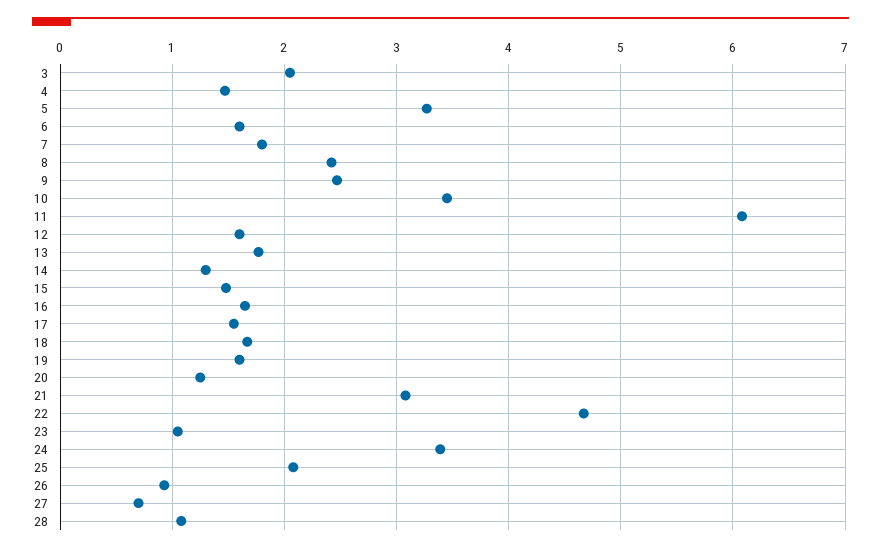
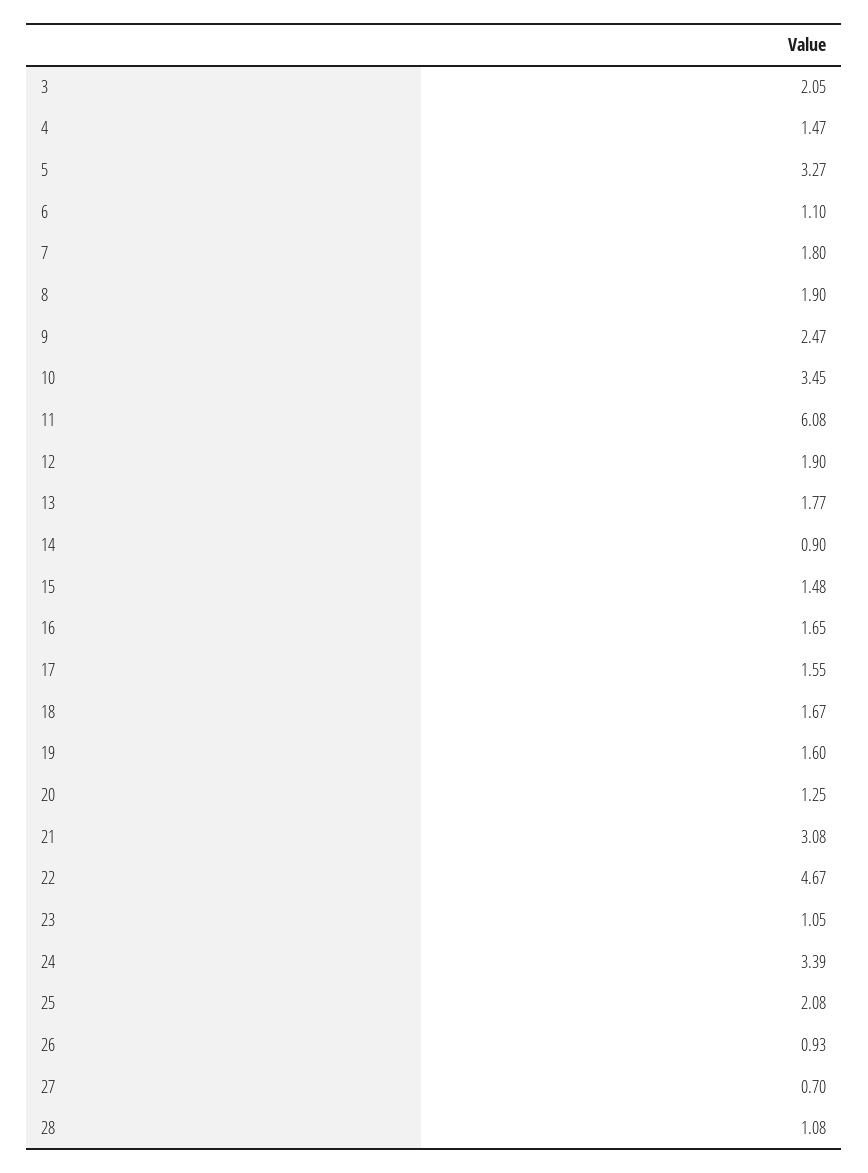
6: 1.6 -> 1.1
8: 2.4 -> 1.9
12: 1.6 -> 1.9
14: 1.3 -> 0.9

